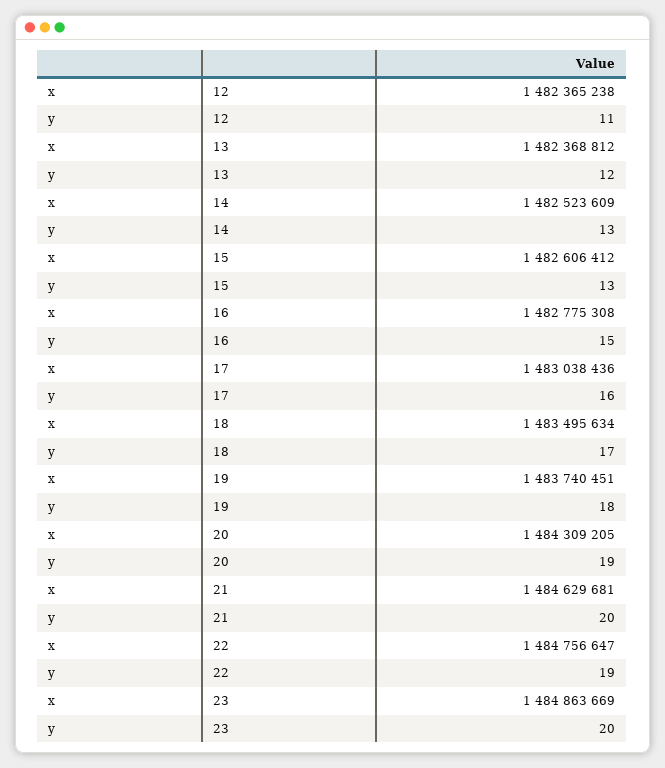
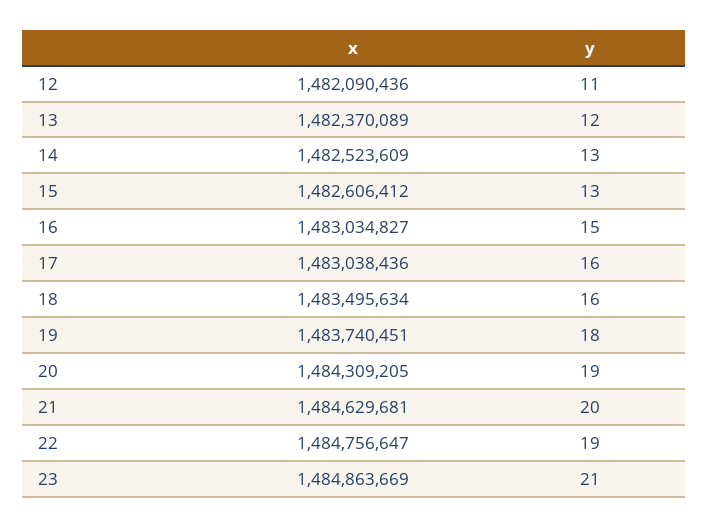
x, 12: 1482365238 -> 1482090436
x, 13: 1482368812 -> 1482370089
x, 16: 1482775308 -> 1483034827
y, 18: 17 -> 16
y, 23: 20 -> 21

